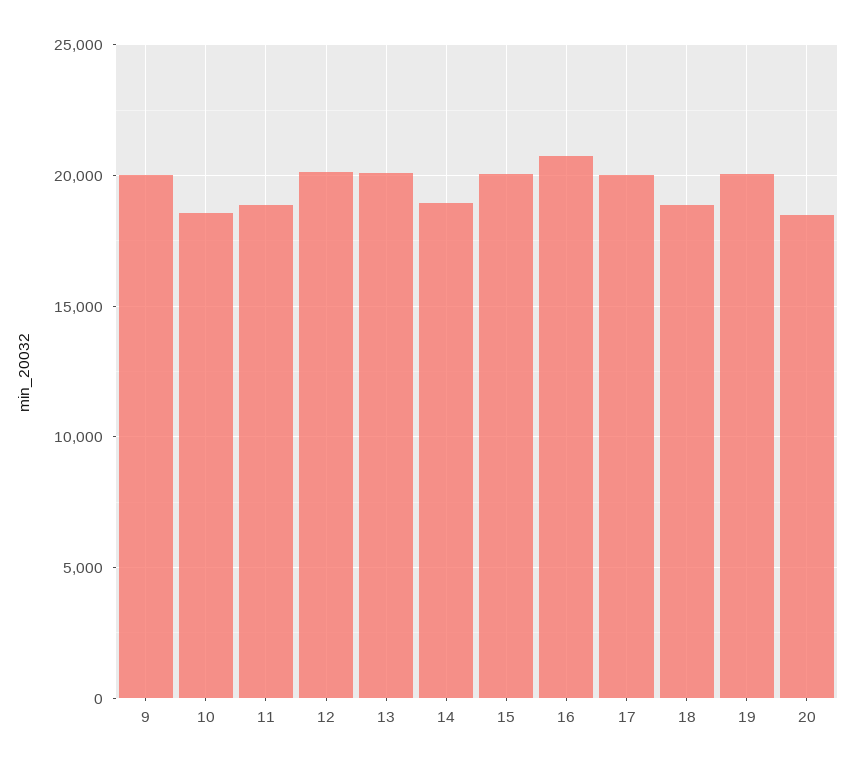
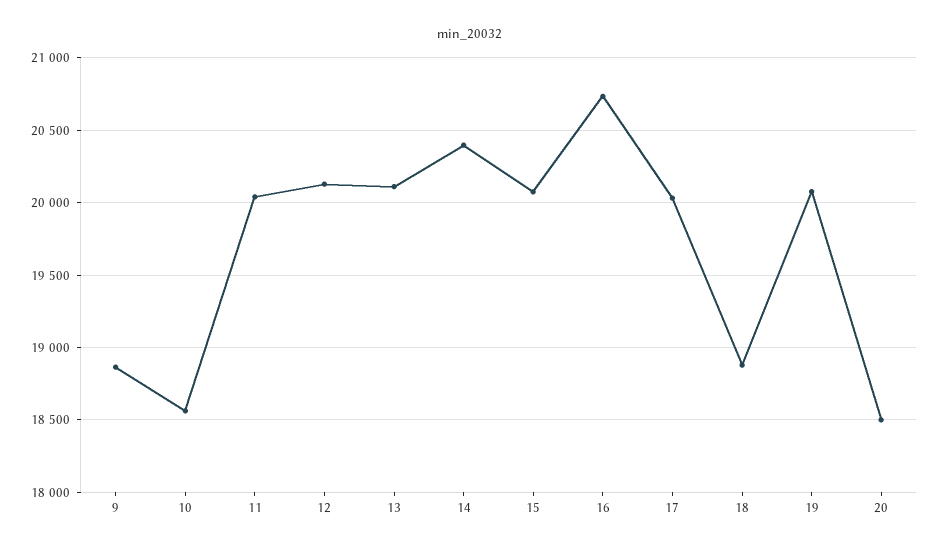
9: 20000 -> 18850
11: 19000 -> 20050
14: 19000 -> 20400

